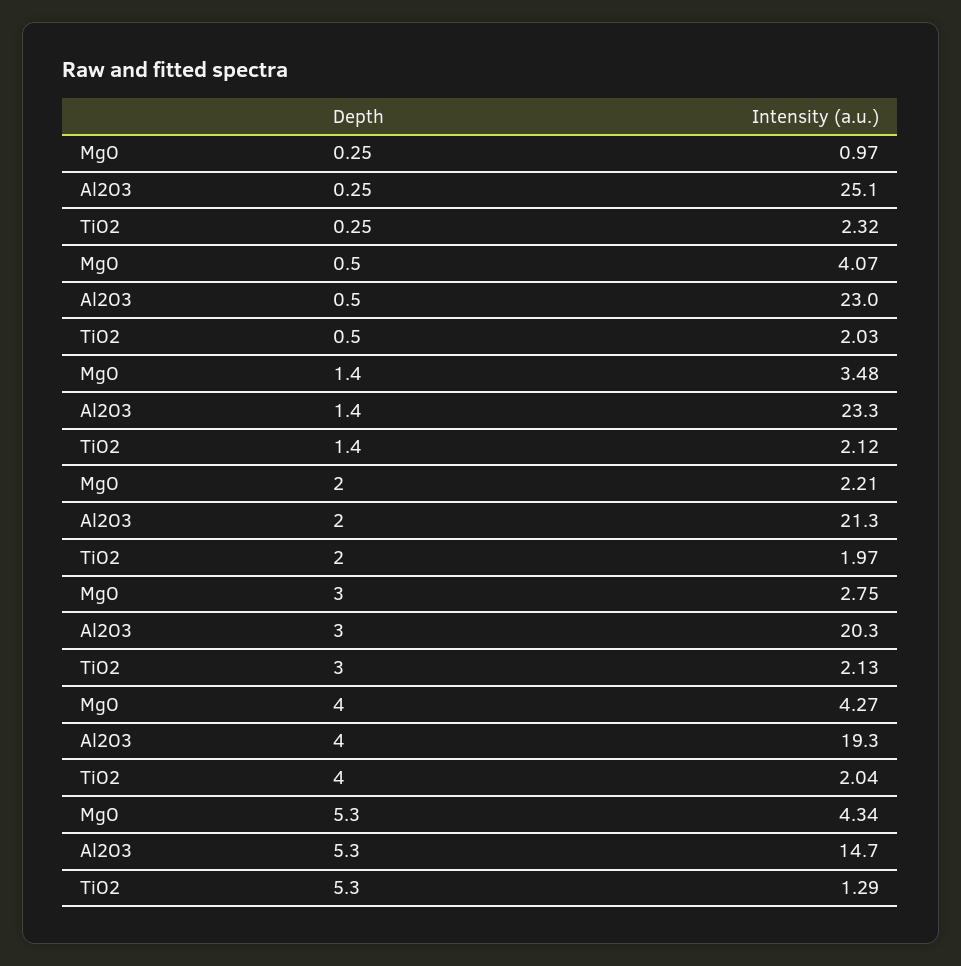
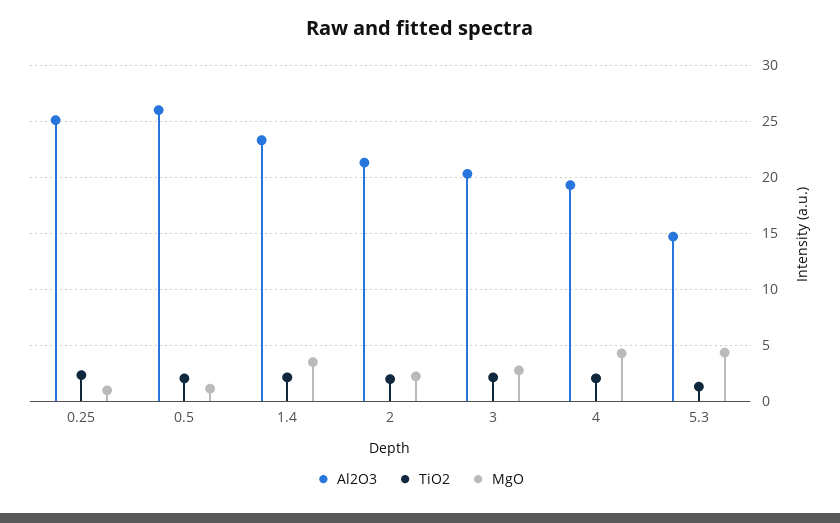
MgO, 0.5: 4.07 -> 1
Al2O3, 0.5: 23 -> 26

